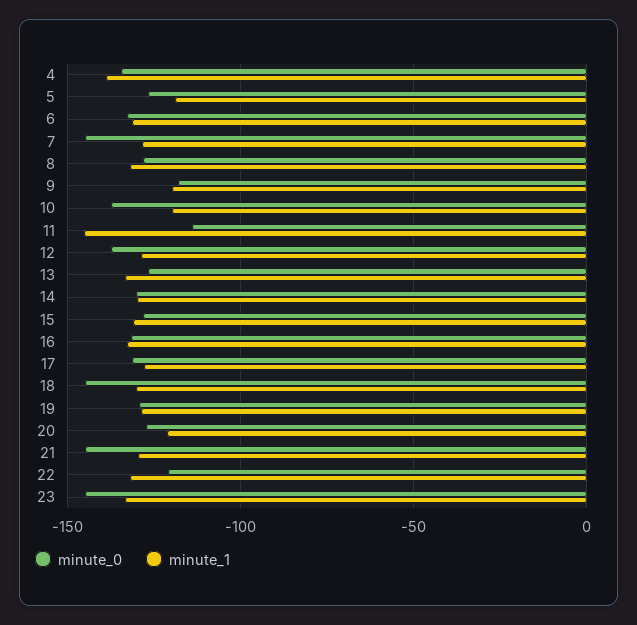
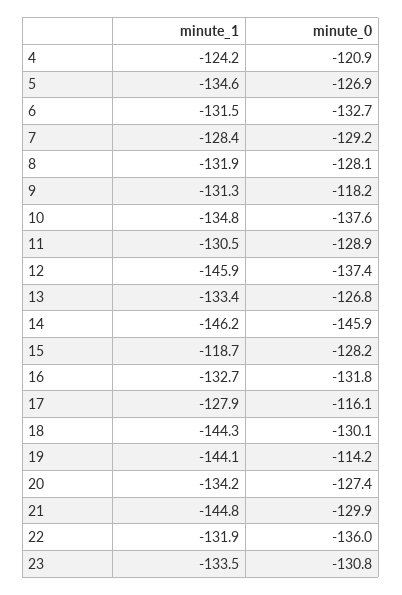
minute_0, 4: -135 -> -120.9
minute_1, 4: -140 -> -124.2
minute_1, 5: -120 -> -134.6
minute_0, 7: -145 -> -129.2
minute_1, 9: -120 -> -131.3
minute_1, 10: -120 -> -134.8
minute_0, 11: -115 -> -128.9
minute_1, 11: -145 -> -130.5
minute_1, 12: -130 -> -145.9
minute_0, 14: -130 -> -145.9
minute_1, 14: -130 -> -146.2
minute_1, 15: -130 -> -118.7
minute_0, 17: -130 -> -116.1
minute_0, 18: -145 -> -130.1
minute_1, 18: -130 -> -144.3
minute_0, 19: -130 -> -114.2
minute_1, 19: -130 -> -144.1
minute_1, 20: -120 -> -134.2
minute_0, 21: -145 -> -129.9
minute_1, 21: -130 -> -144.8
minute_0, 22: -120 -> -136
minute_0, 23: -145 -> -130.8

